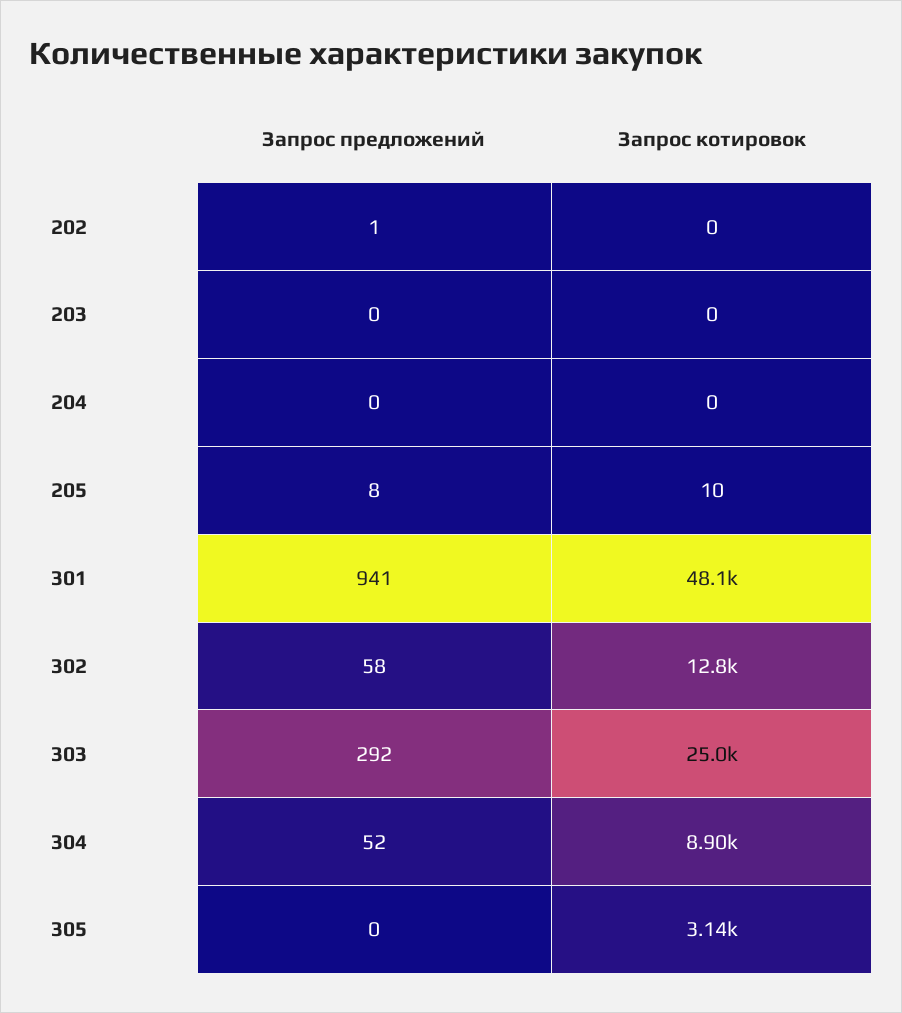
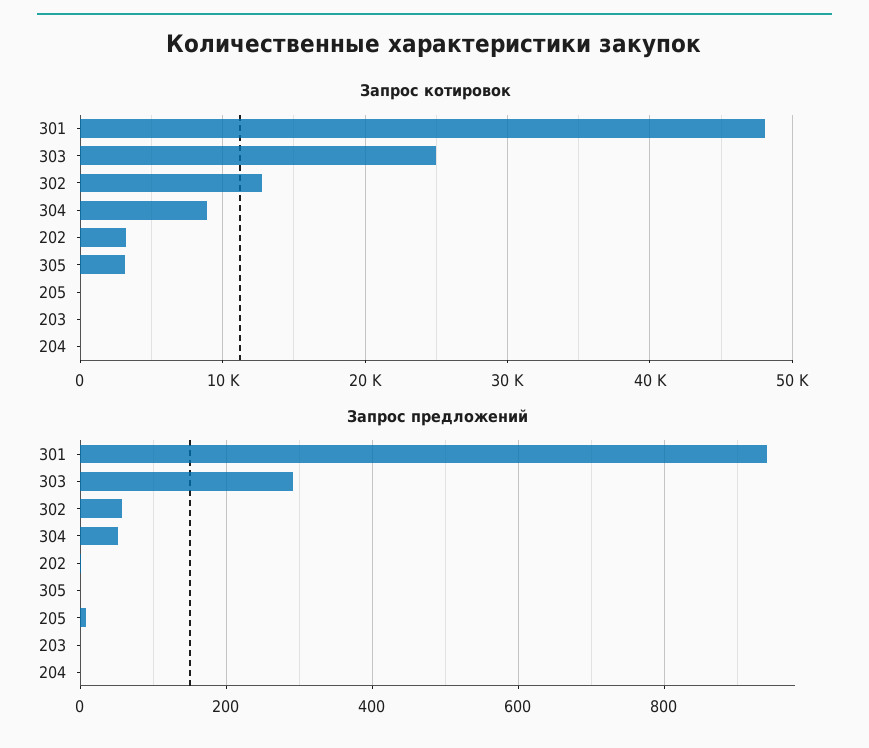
Запрос котировок, 202: 0 -> 3000

